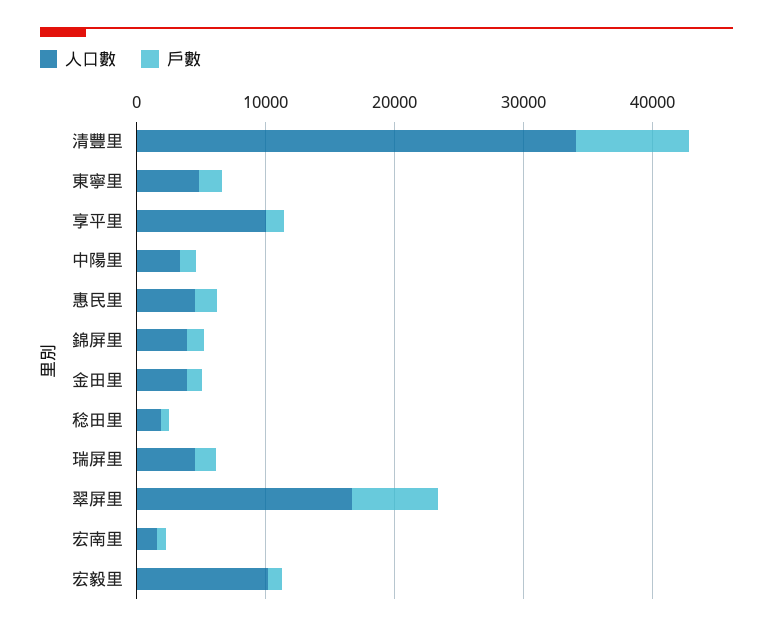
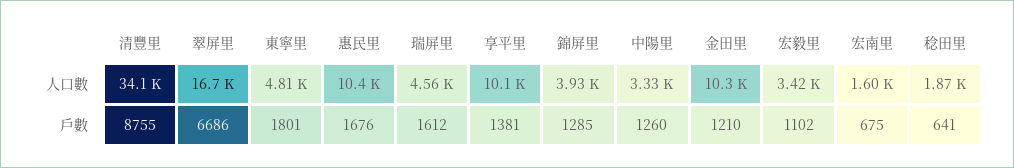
人口數, 惠民里: 4000 -> 10400
人口數, 金田里: 4000 -> 10300
人口數, 宏毅里: 10000 -> 3420

